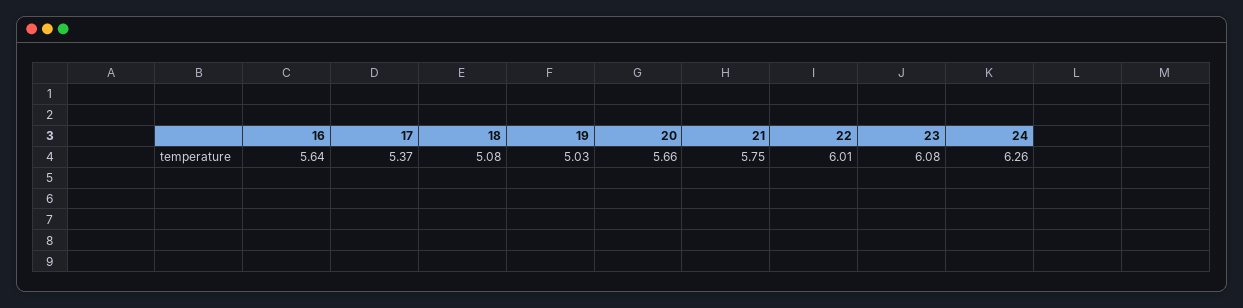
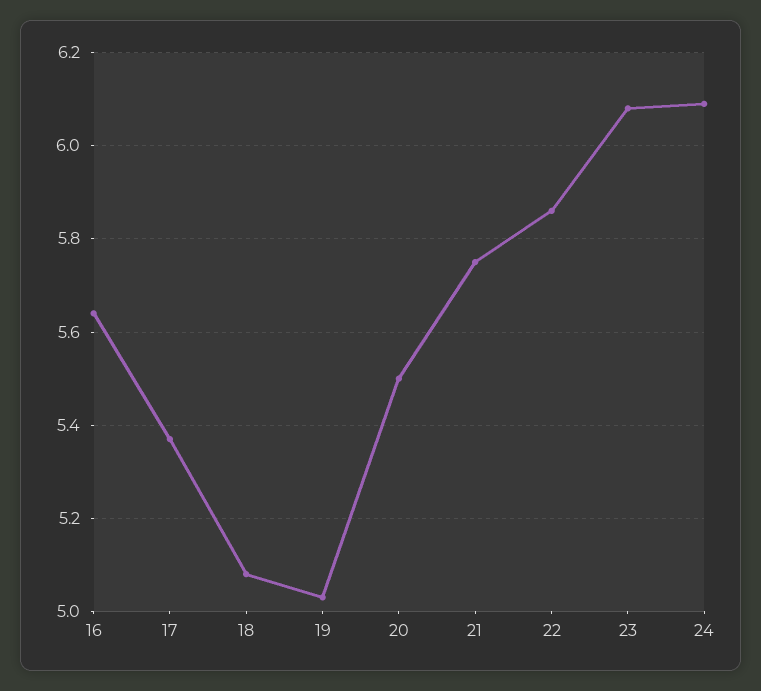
20: 5.66 -> 5.5
22: 6.01 -> 5.85
24: 6.26 -> 6.1

